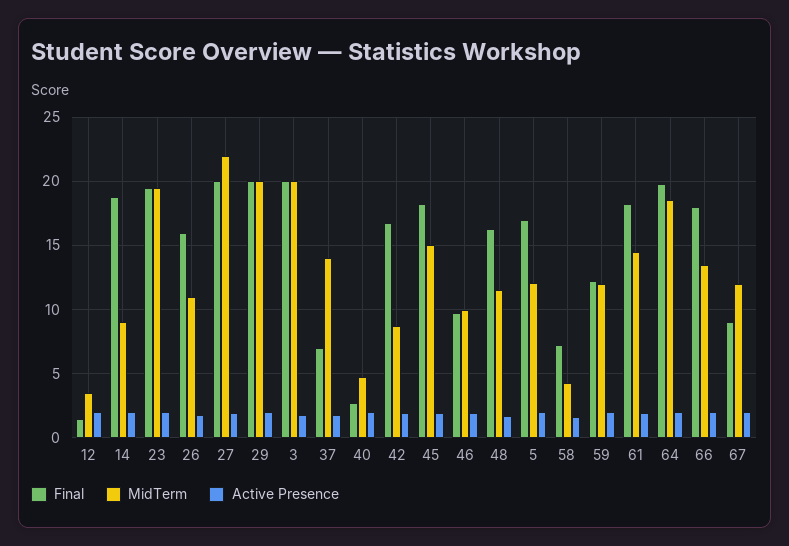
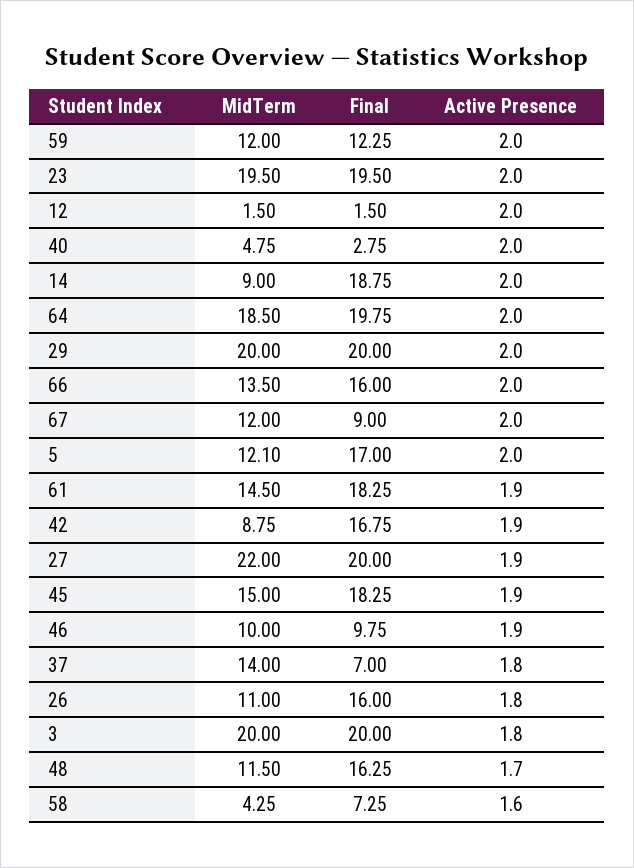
MidTerm, 12: 3.5 -> 1.5
Final, 66: 18 -> 16

